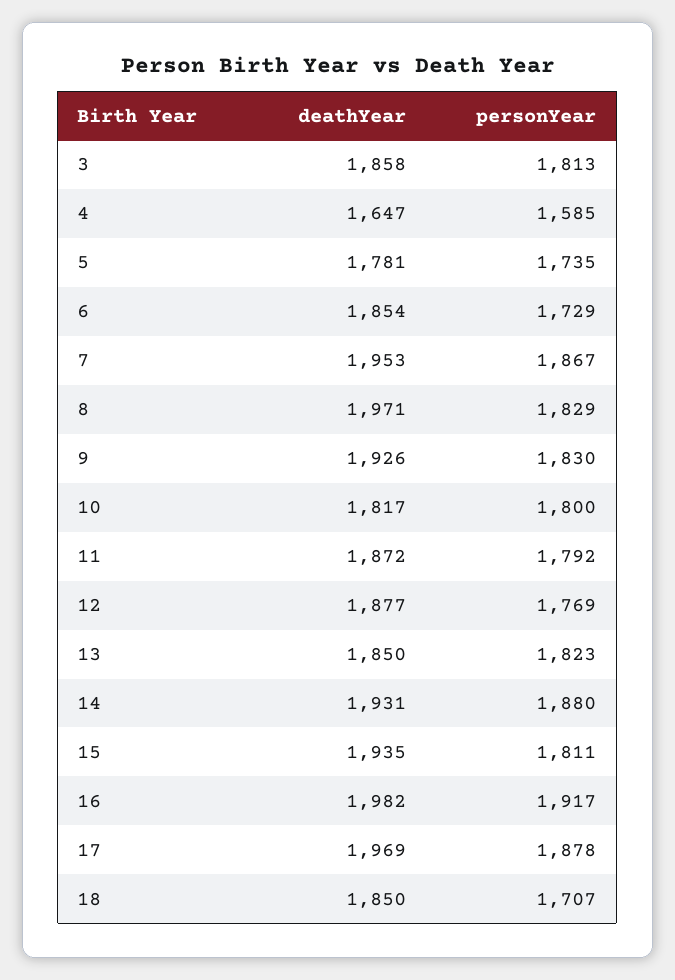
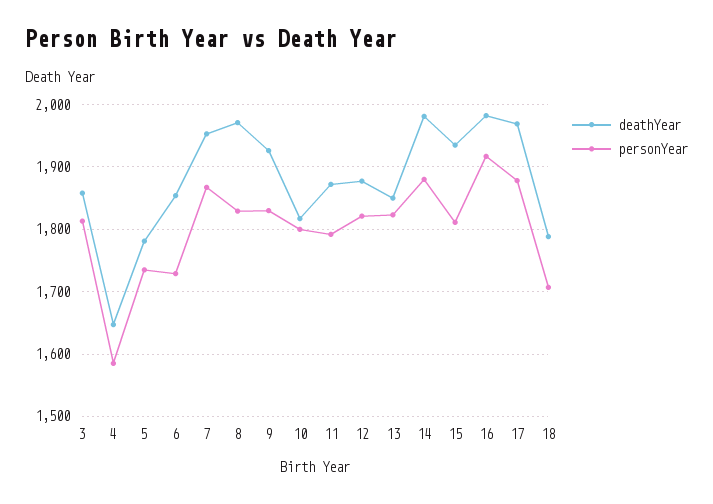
personYear, 12: 1769 -> 1820
deathYear, 14: 1931 -> 1980
deathYear, 18: 1850 -> 1790

